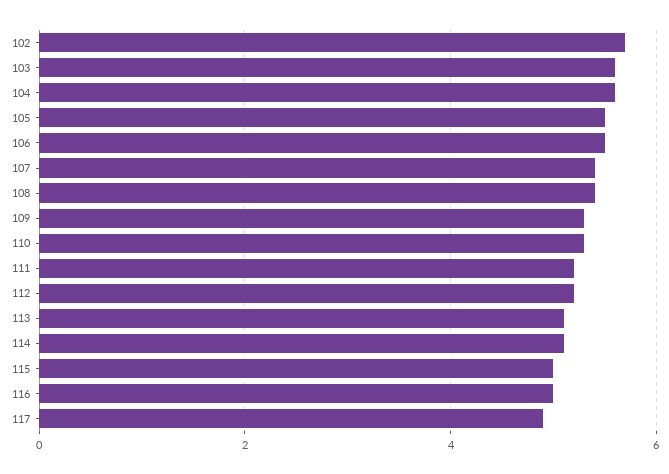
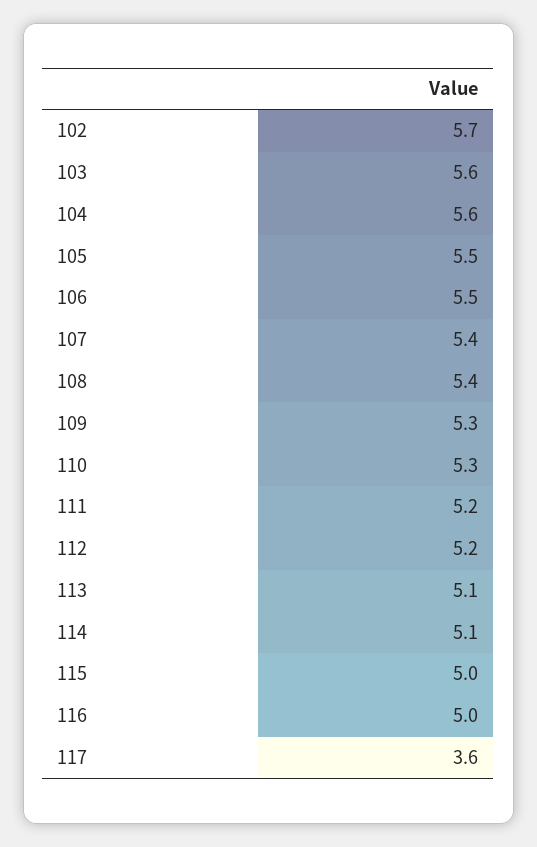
117: 5 -> 3.6

